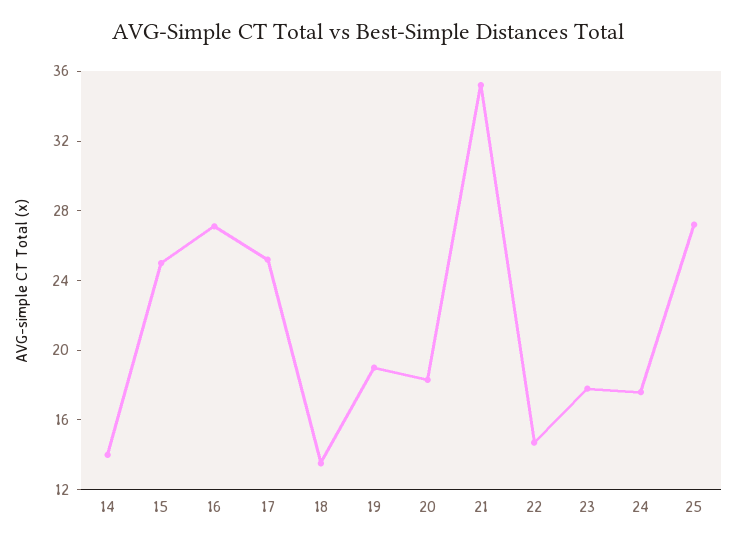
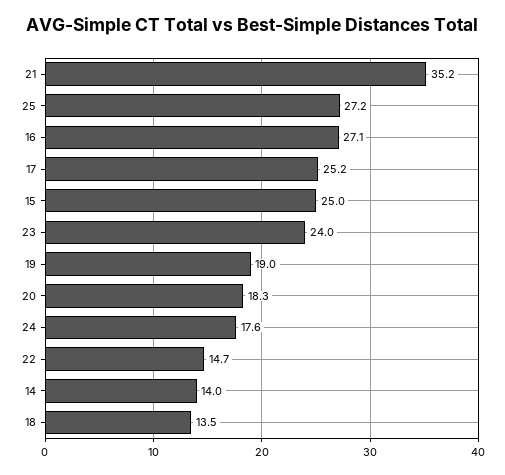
23: 18 -> 24

